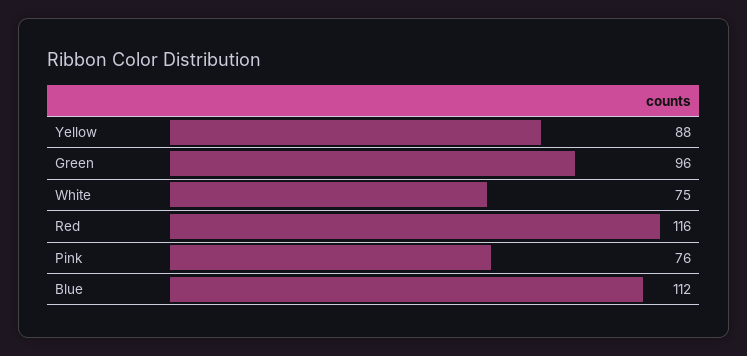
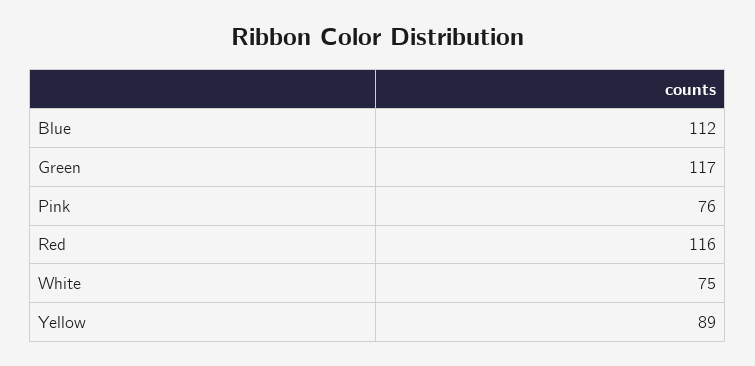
Yellow: 88 -> 89
Green: 96 -> 117

